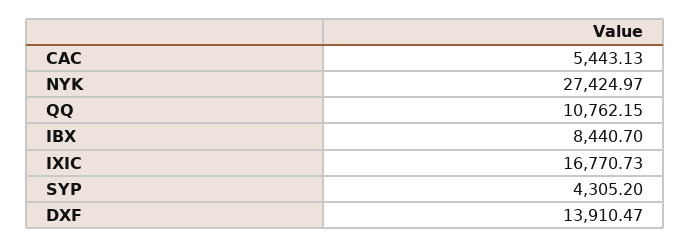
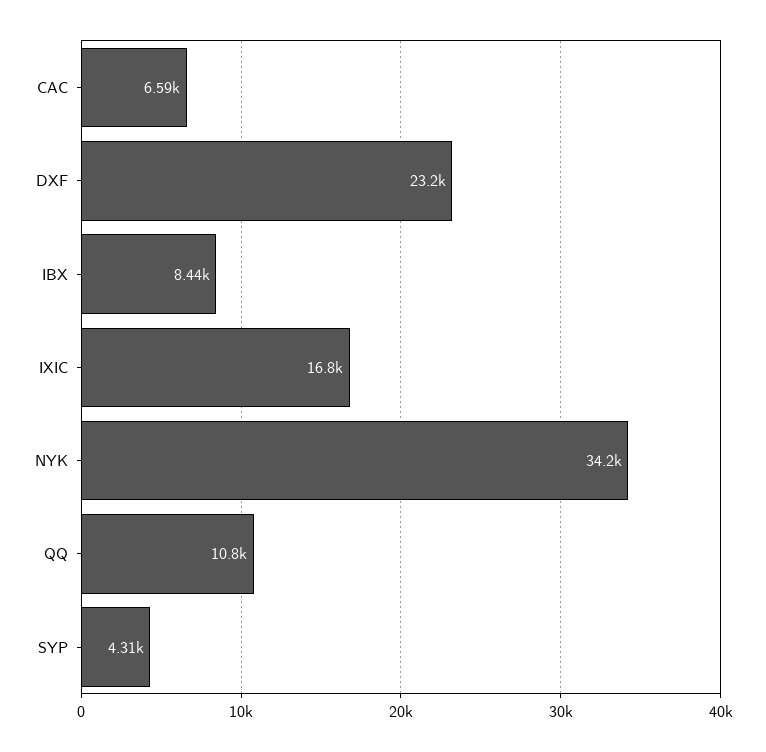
CAC: 5443.13 -> 6590
NYK: 27424.97 -> 34200
DXF: 13910.47 -> 23200

